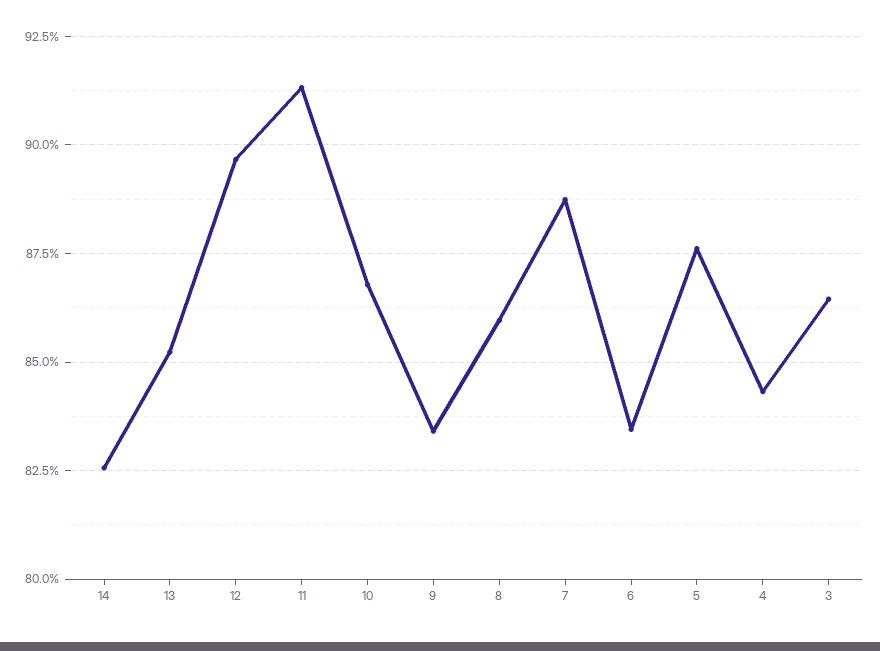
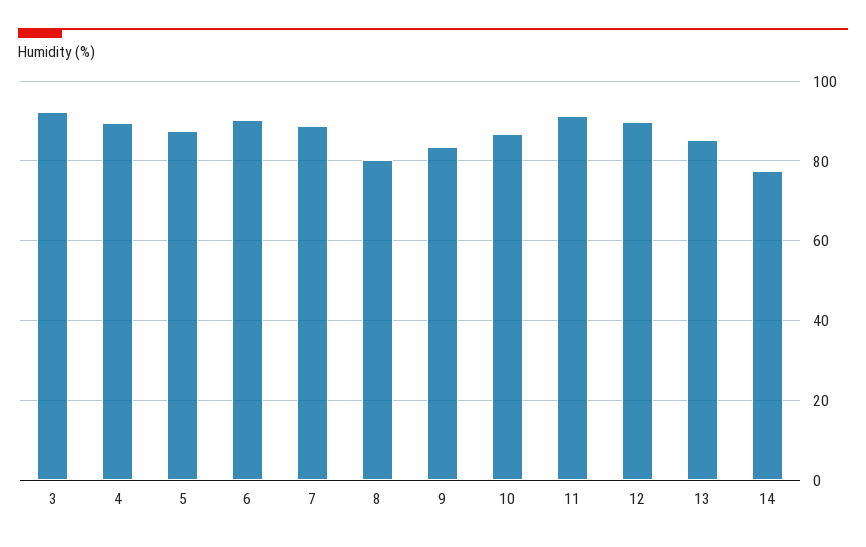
14: 82.5 -> 78
8: 86 -> 80
6: 83.5 -> 90
4: 84.25 -> 90
3: 86.5 -> 92

